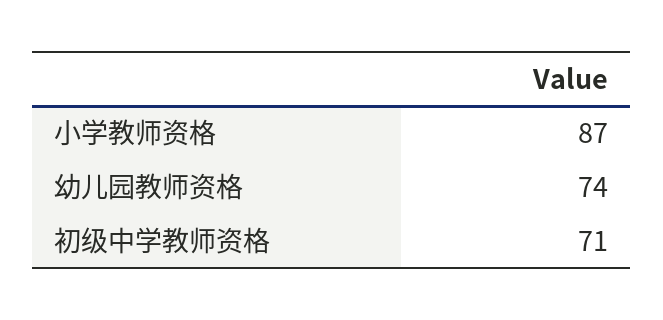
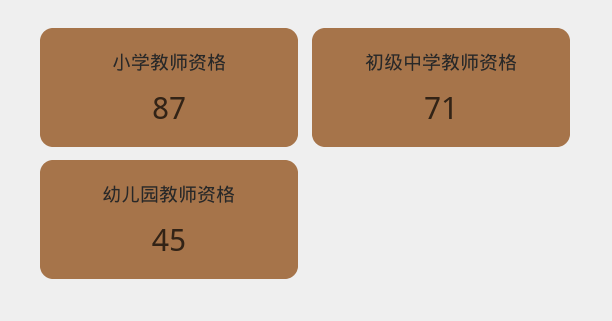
幼儿园教师资格: 74 -> 45

